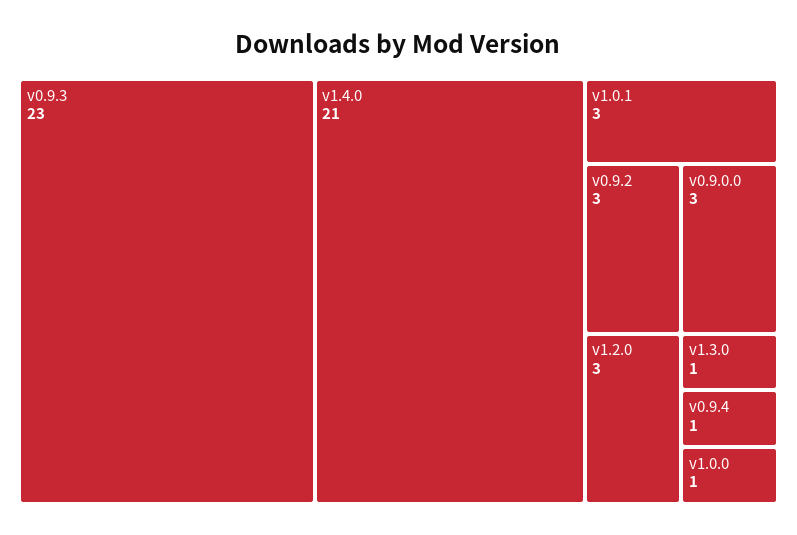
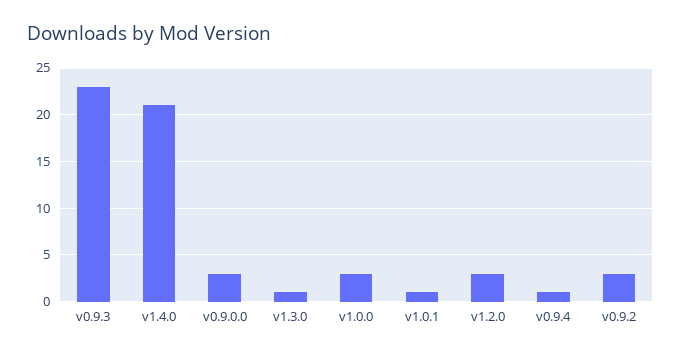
v1.0.1: 3 -> 1
v1.0.0: 1 -> 3

